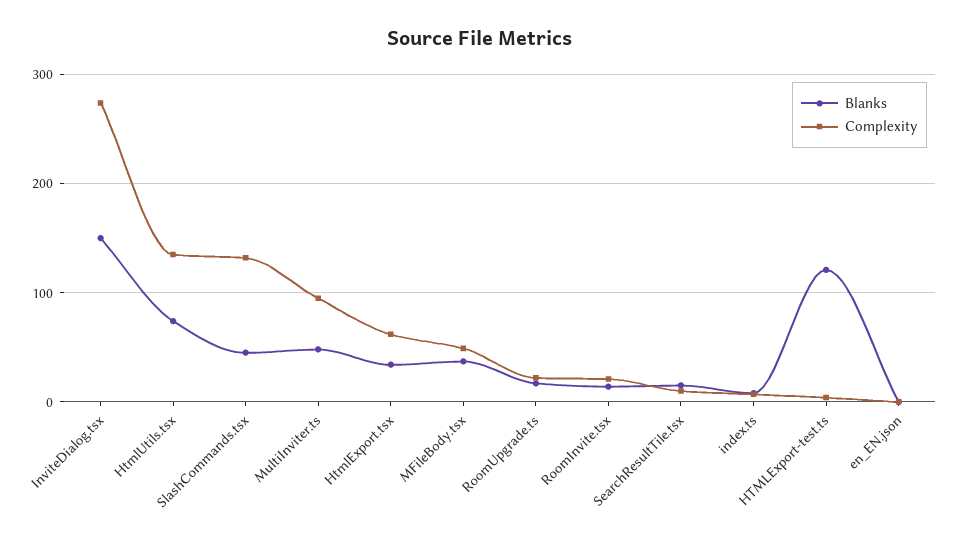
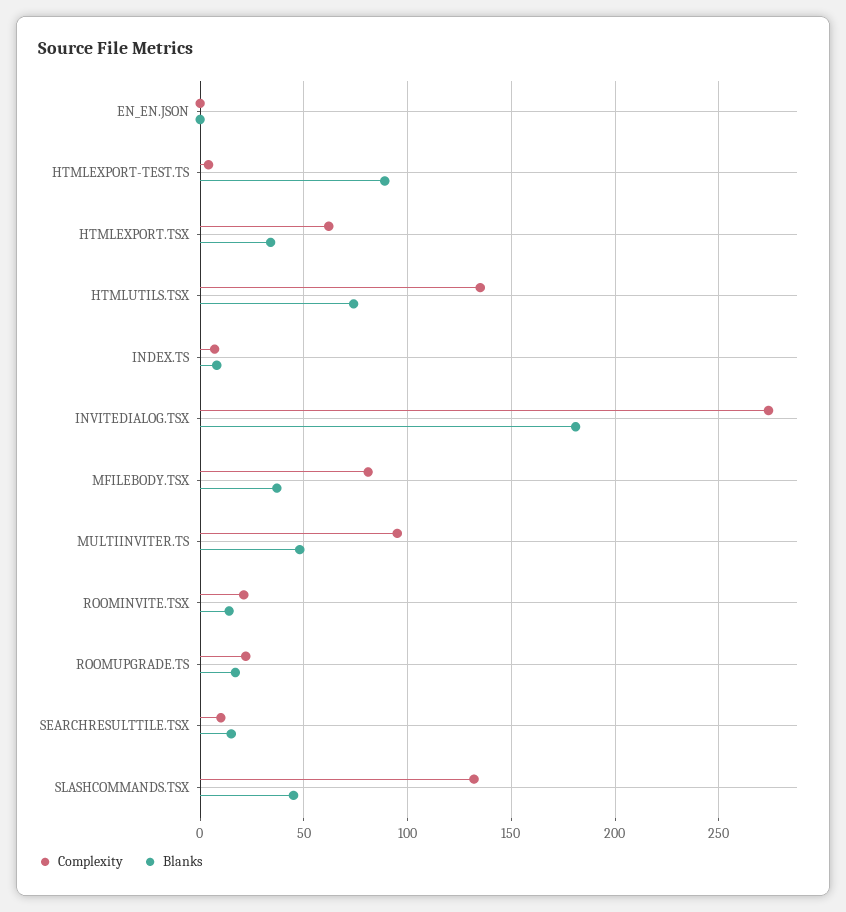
Blanks, InviteDialog.tsx: 150 -> 180
Complexity, MFileBody.tsx: 50 -> 80
Blanks, HTMLExport-test.ts: 120 -> 90

